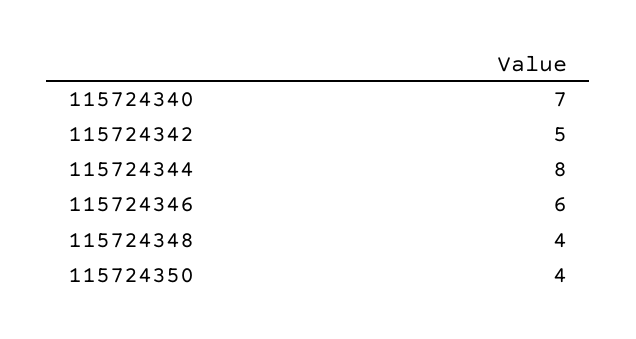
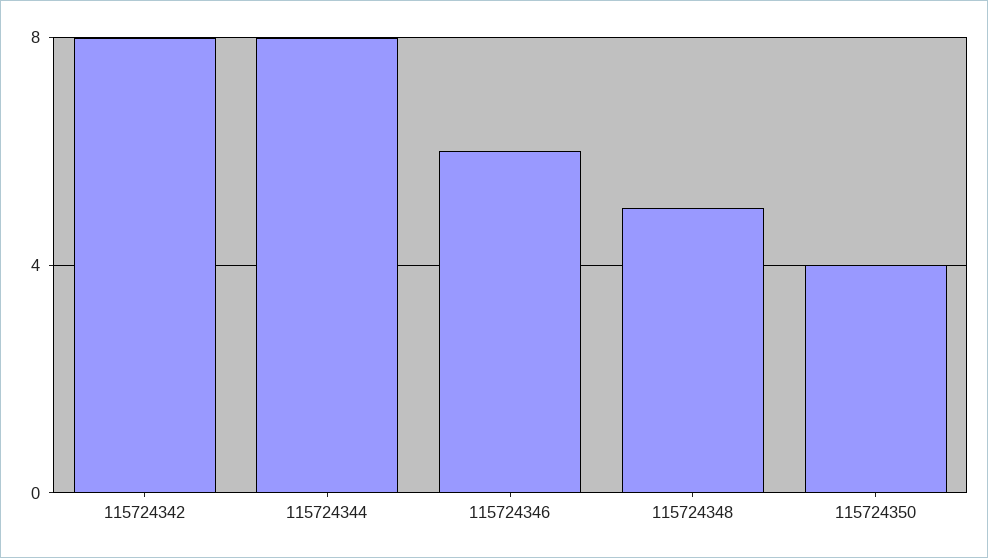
115724340: 7 -> none
115724342: 5 -> 8
115724348: 4 -> 5

